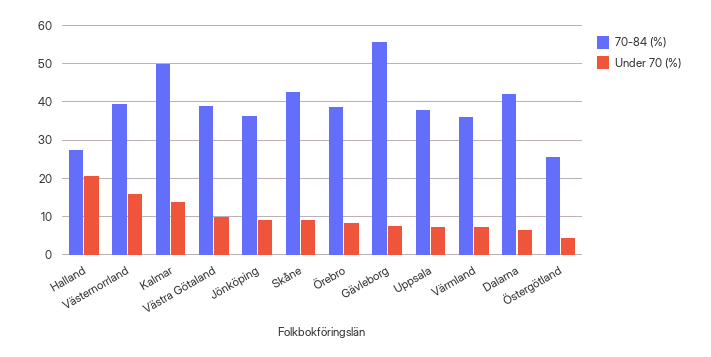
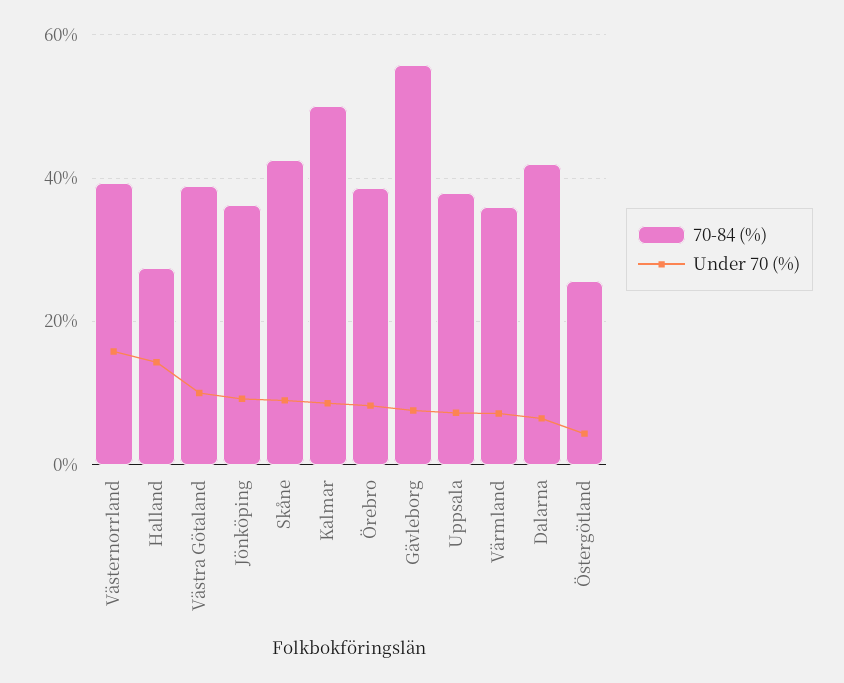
Under 70 (%), Halland: 20 -> 14
Under 70 (%), Kalmar: 14 -> 8

